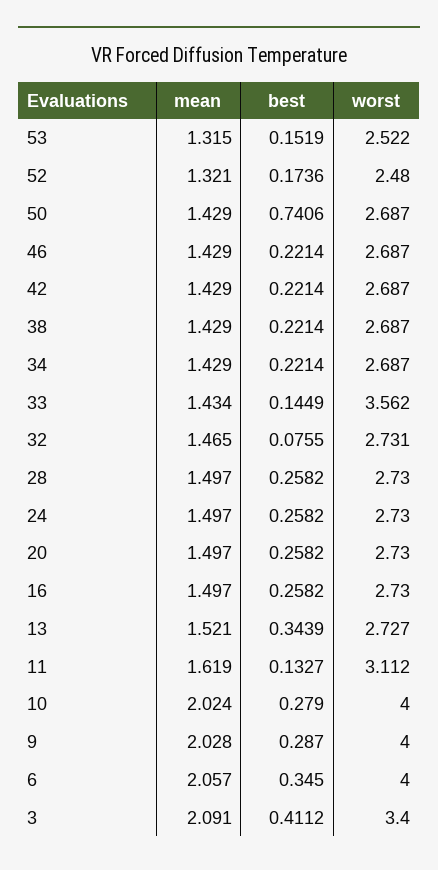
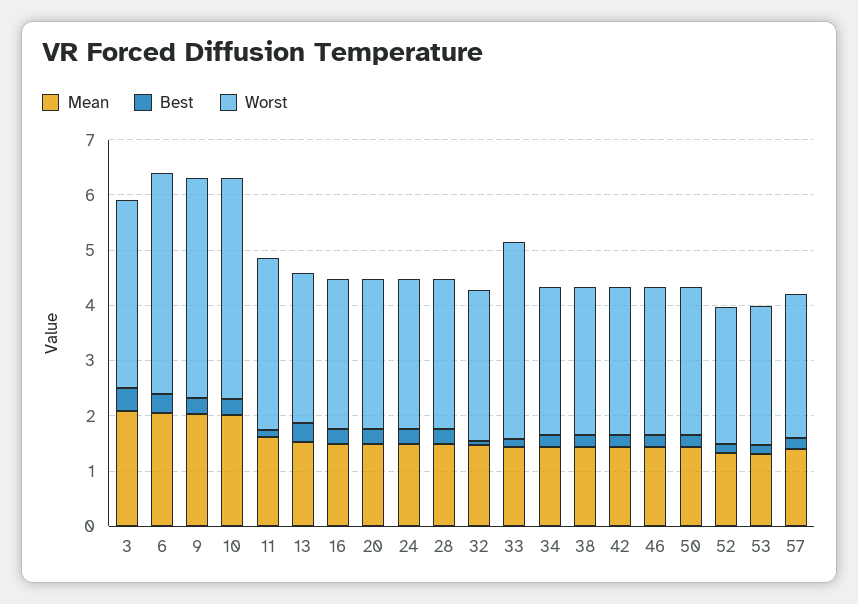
best, 50: 0.7406 -> 0.2
mean, 57: none -> 1.4
best, 57: none -> 0.2
worst, 57: none -> 2.6

